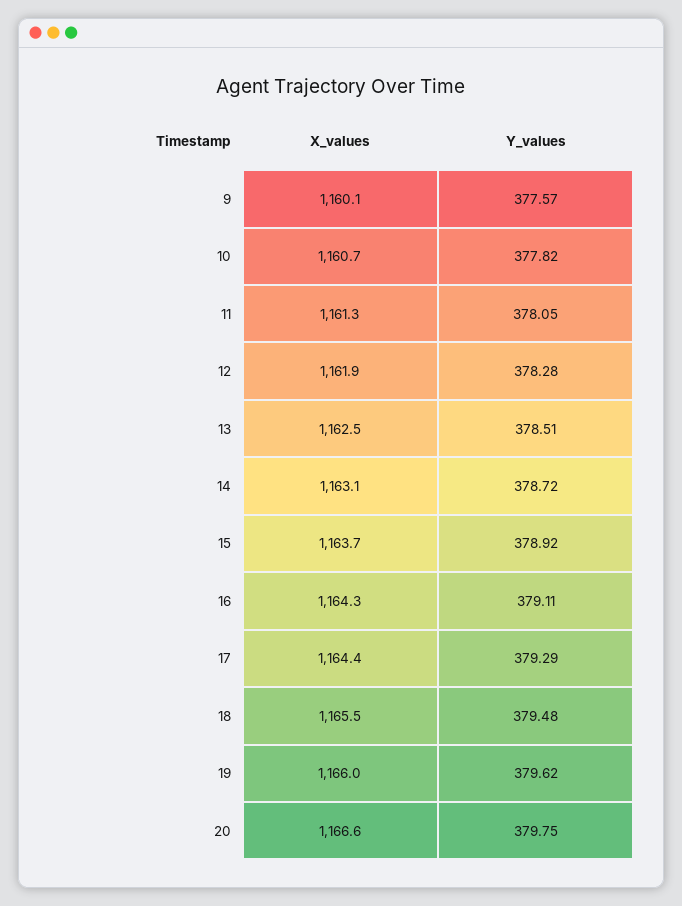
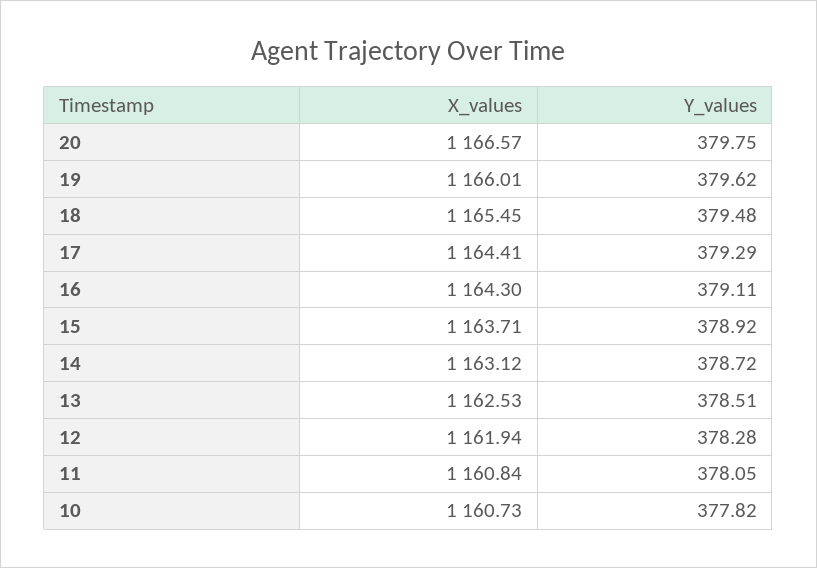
X_values, 9: 1160.1 -> none
Y_values, 9: 377.57 -> none
X_values, 11: 1161.3 -> 1160.84

